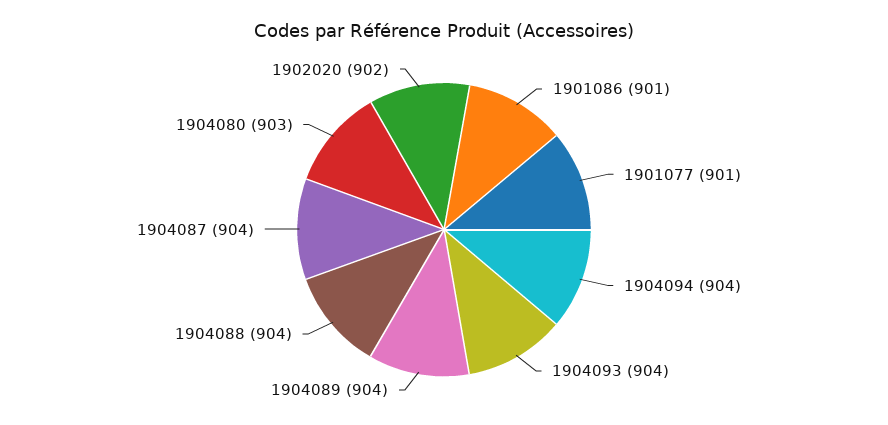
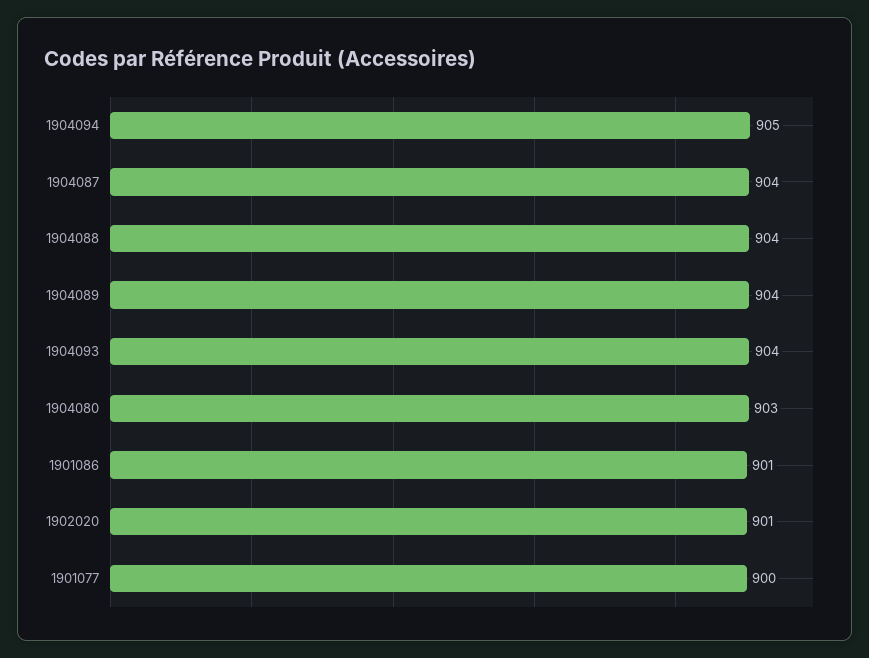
1901077: 901 -> 900
1904094: 904 -> 905
1902020: 902 -> 901

